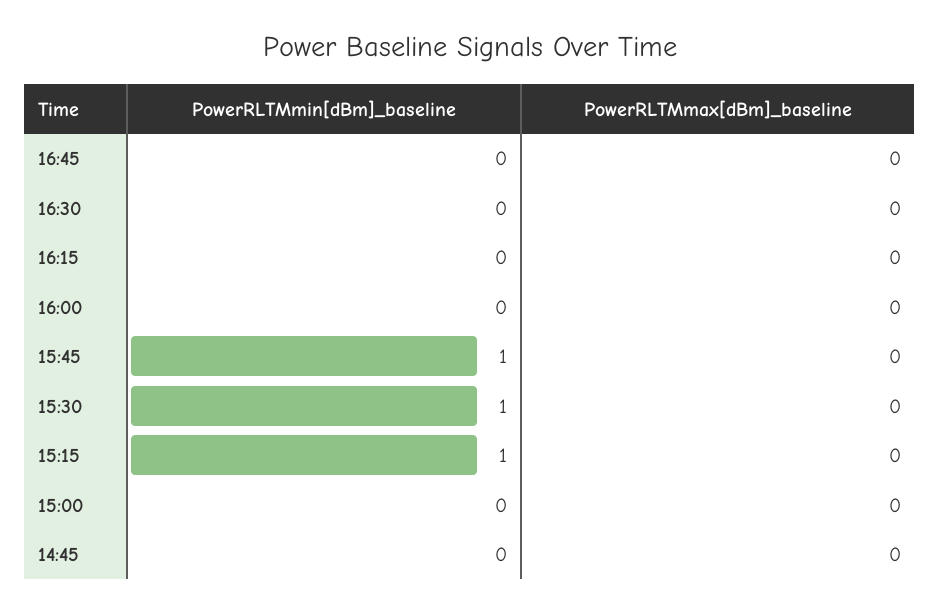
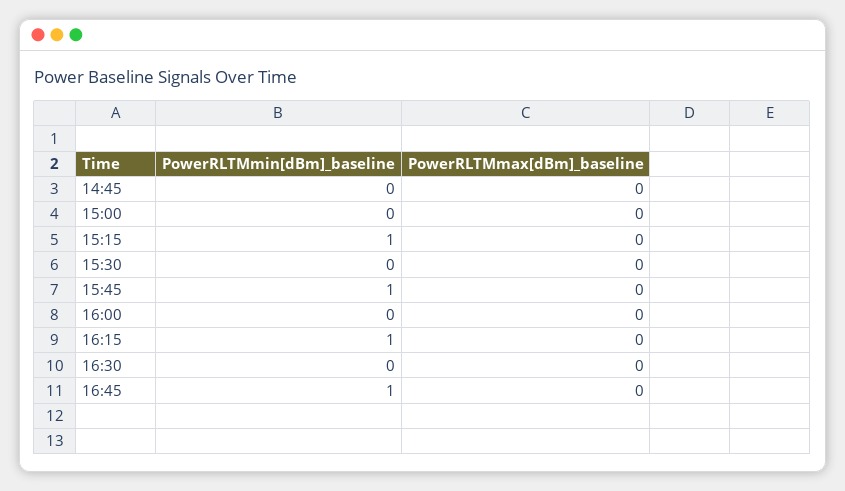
PowerRLTMmin[dBm]_baseline, 16:45: 0 -> 1
PowerRLTMmin[dBm]_baseline, 16:15: 0 -> 1
PowerRLTMmin[dBm]_baseline, 15:30: 1 -> 0

